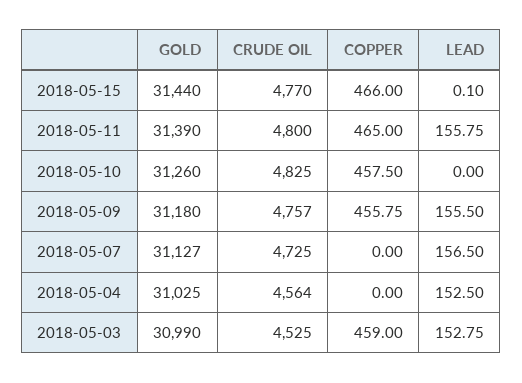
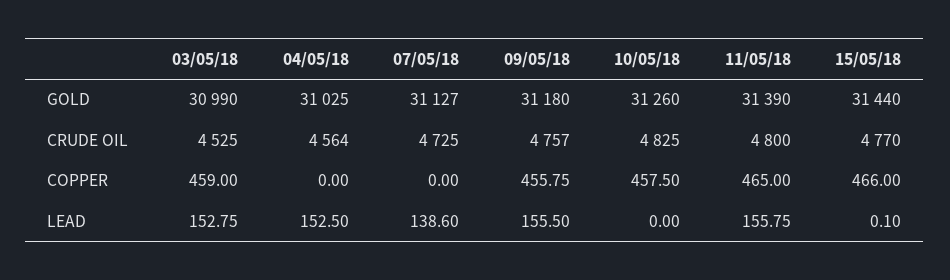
LEAD, 2018-05-07: 156.5 -> 138.6

